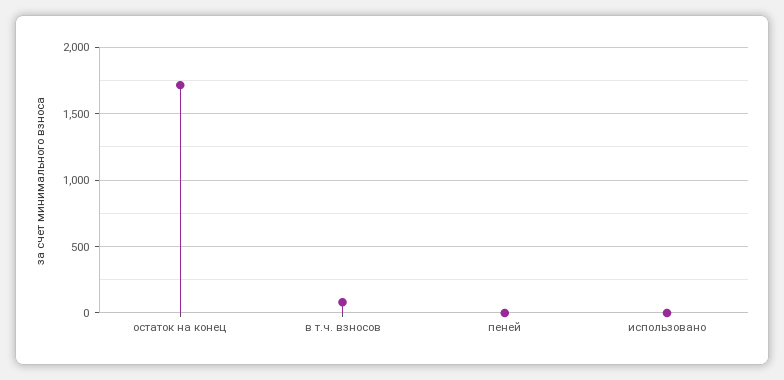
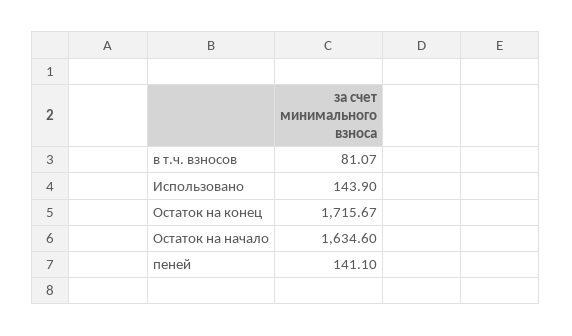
пеней: 0 -> 141.1
использовано: 0 -> 143.9
Остаток на начало: none -> 1634.6

